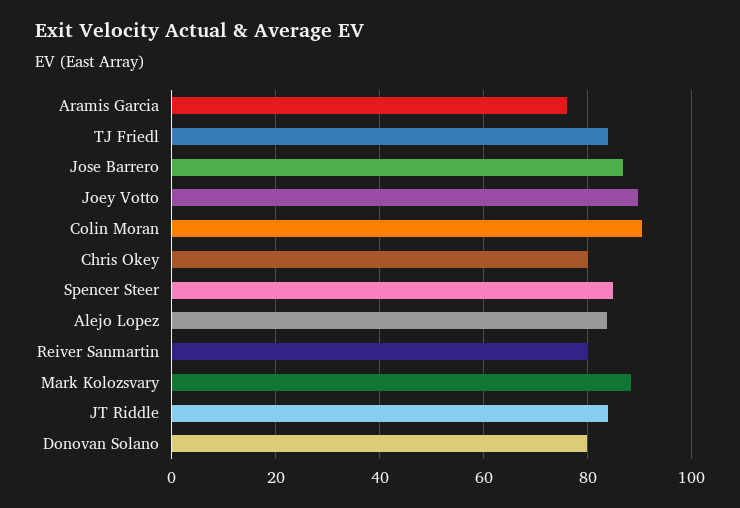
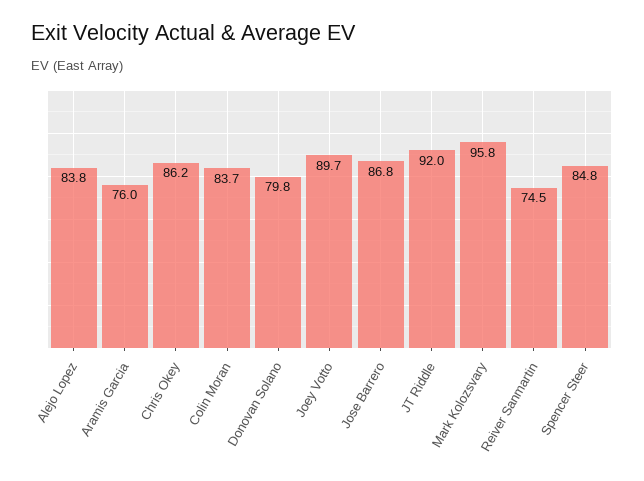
TJ Friedl: 84 -> none
Colin Moran: 90 -> 83.7
Chris Okey: 80 -> 86.2
Reiver Sanmartin: 80 -> 74.5
Mark Kolozsvary: 88 -> 95.8
JT Riddle: 84 -> 92

